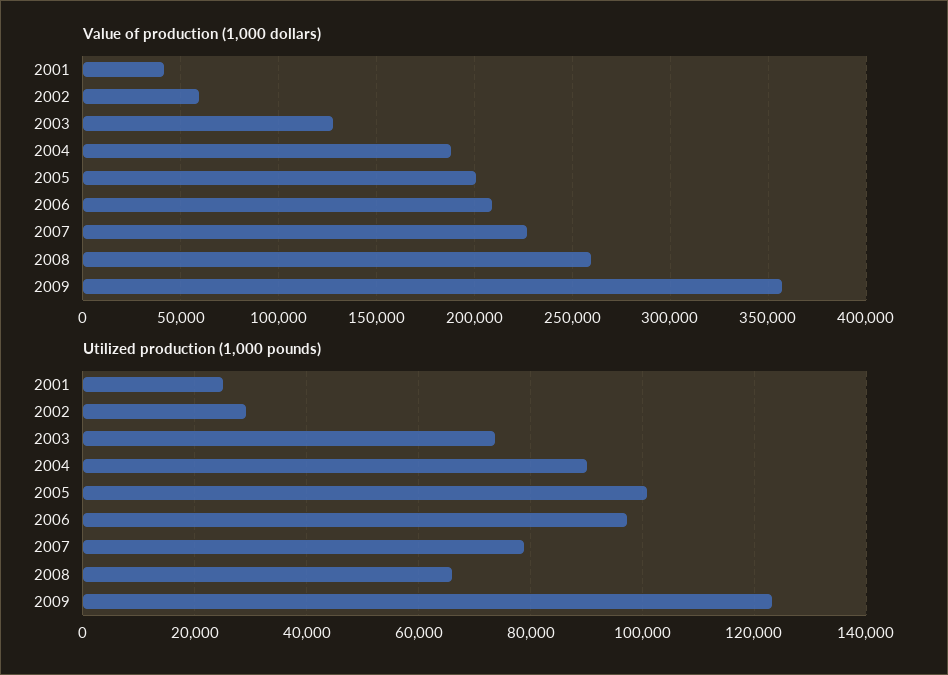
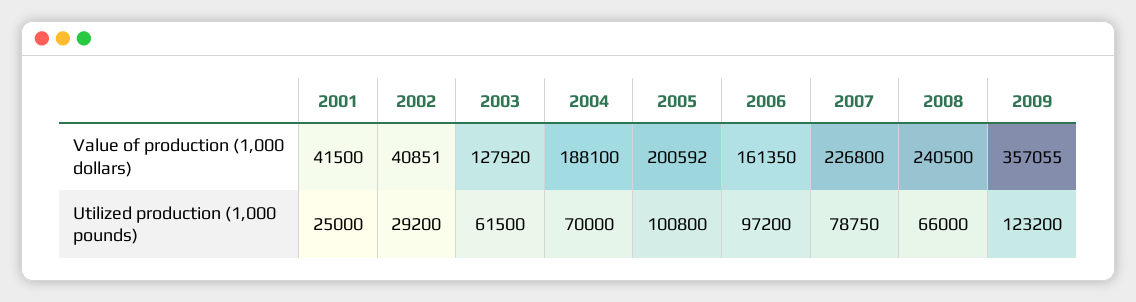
Value of production (1,000 dollars), 2002: 60000 -> 40851
Value of production (1,000 dollars), 2006: 210000 -> 161350
Value of production (1,000 dollars), 2008: 260000 -> 240500
Utilized production (1,000 pounds), 2003: 74000 -> 61500
Utilized production (1,000 pounds), 2004: 90000 -> 70000

